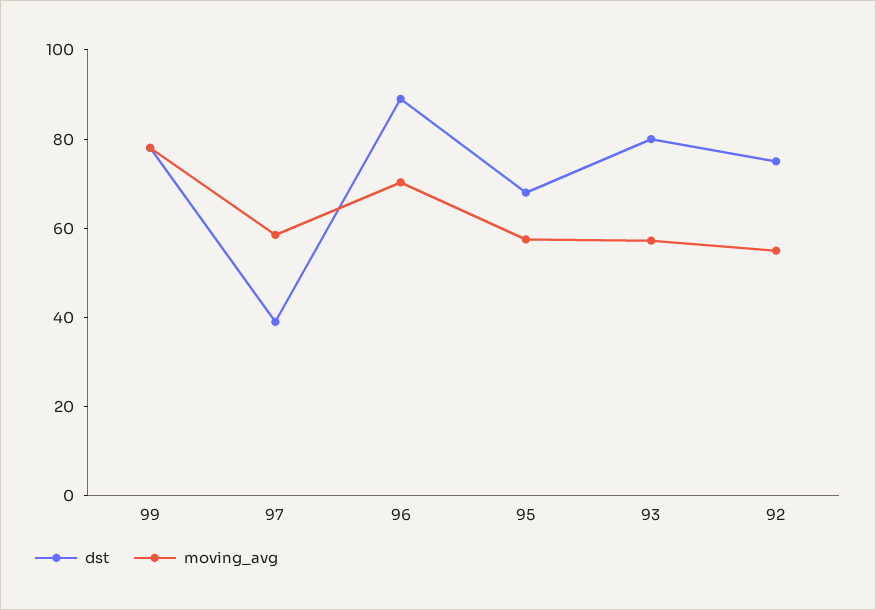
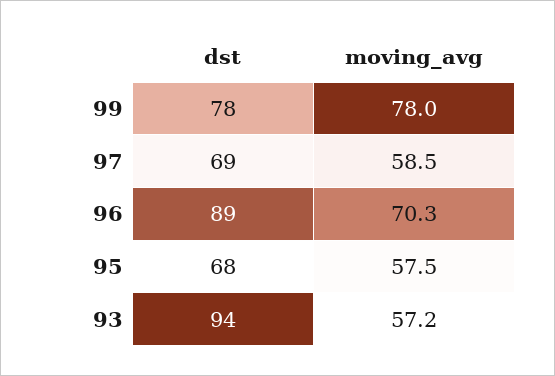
dst, 97: 40 -> 69
dst, 93: 80 -> 94
dst, 92: 75 -> none
moving_avg, 92: 55 -> none

